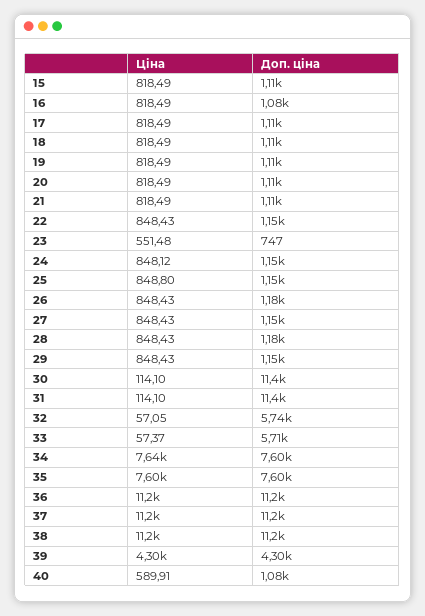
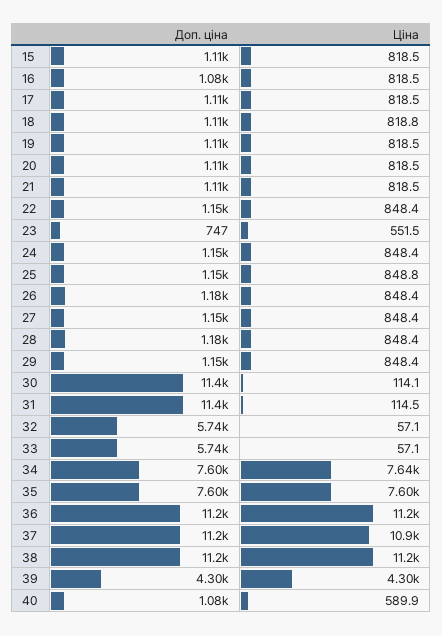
Ціна, 18: 818.49 -> 818.8
Ціна, 24: 848.12 -> 848.4
Ціна, 31: 114.1 -> 114.5
Ціна, 33: 57.37 -> 57.1
Доп. ціна, 33: 5710 -> 5740
Ціна, 37: 11200 -> 10900

